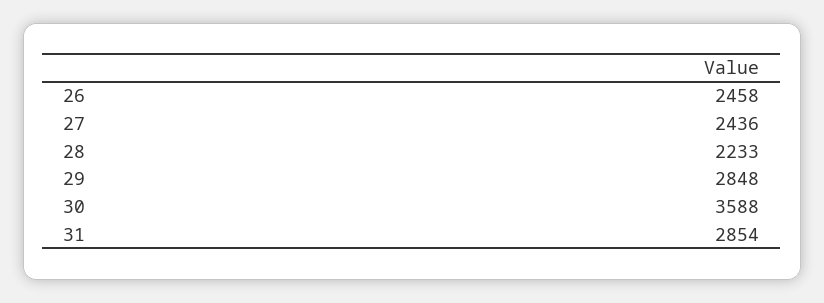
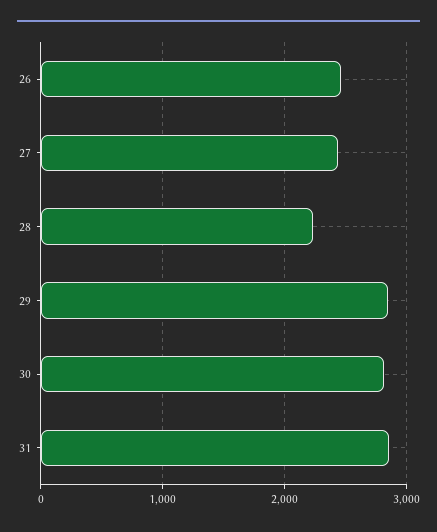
30: 3588 -> 2800

